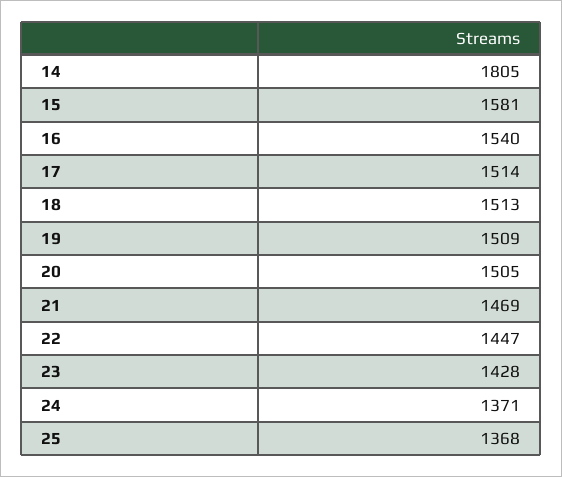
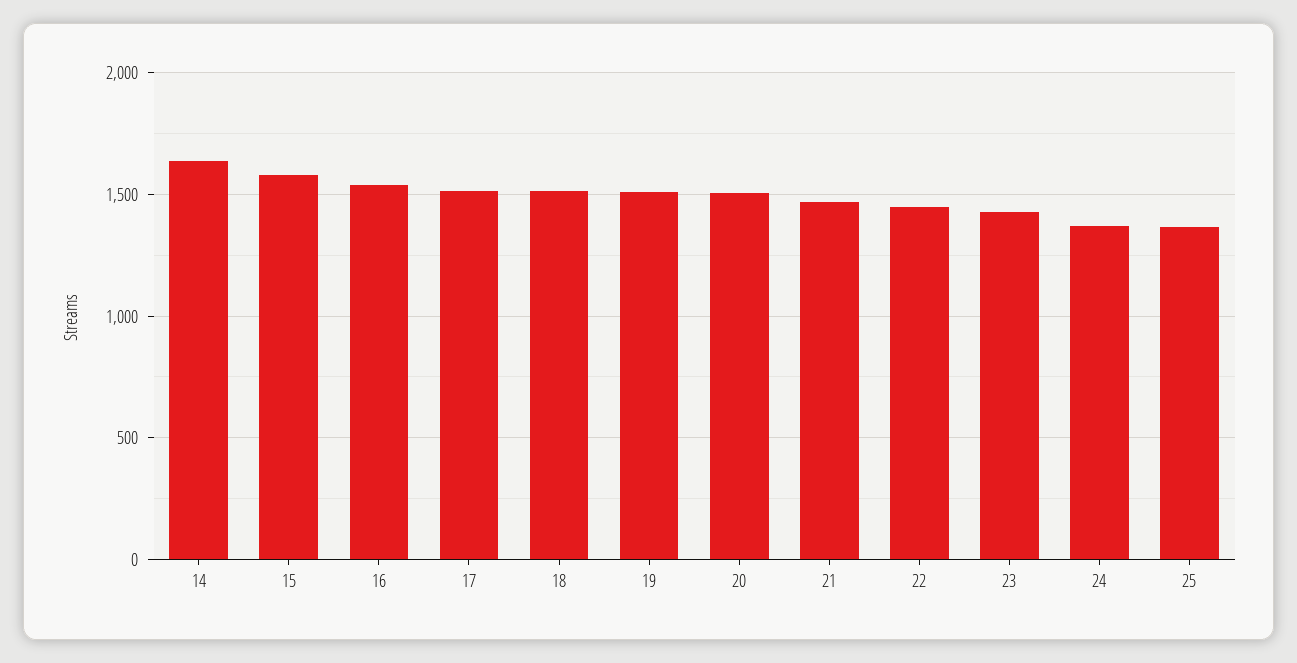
14: 1805 -> 1650

